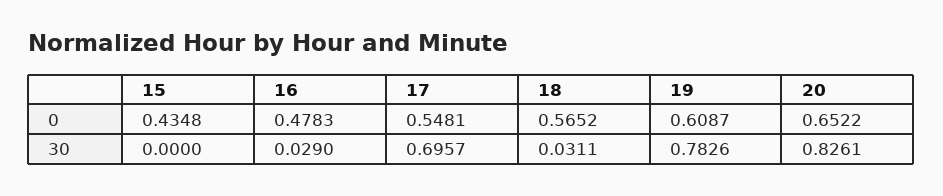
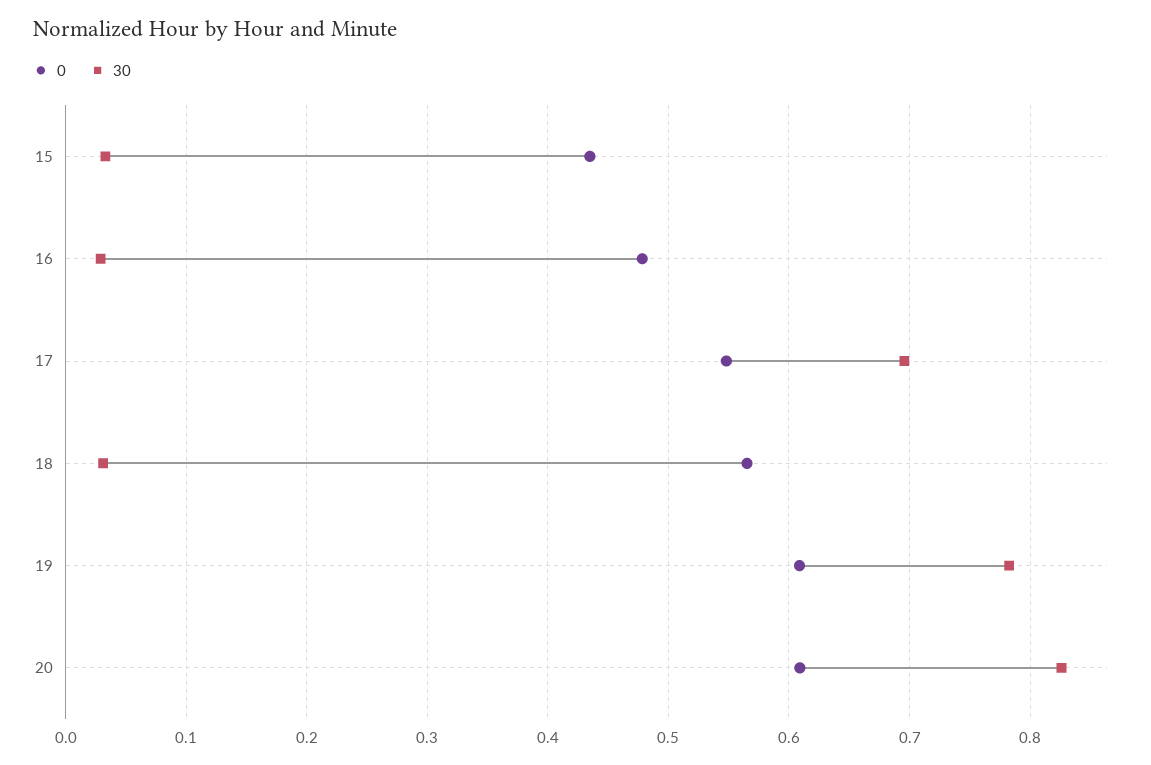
0, 20: 0.6522 -> 0.61
30, 15: 0 -> 0.03

